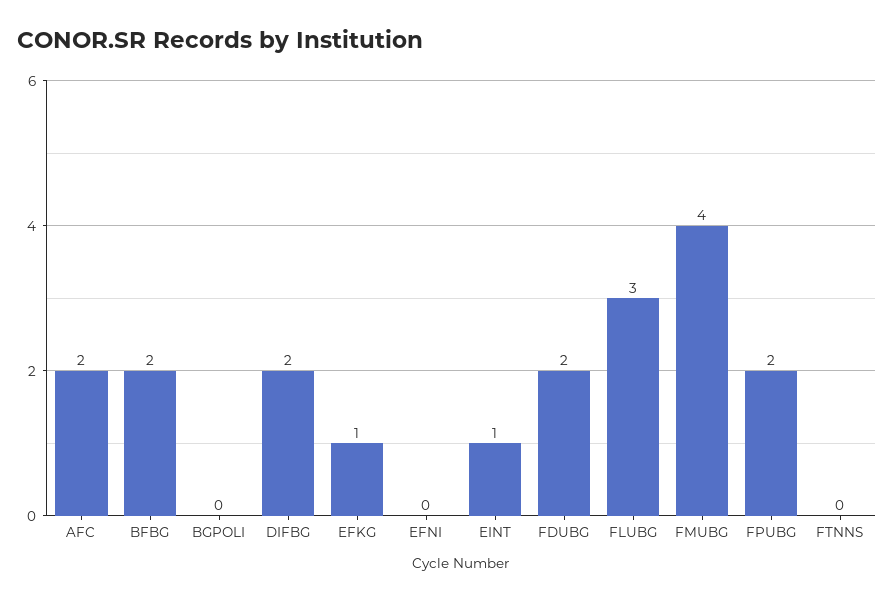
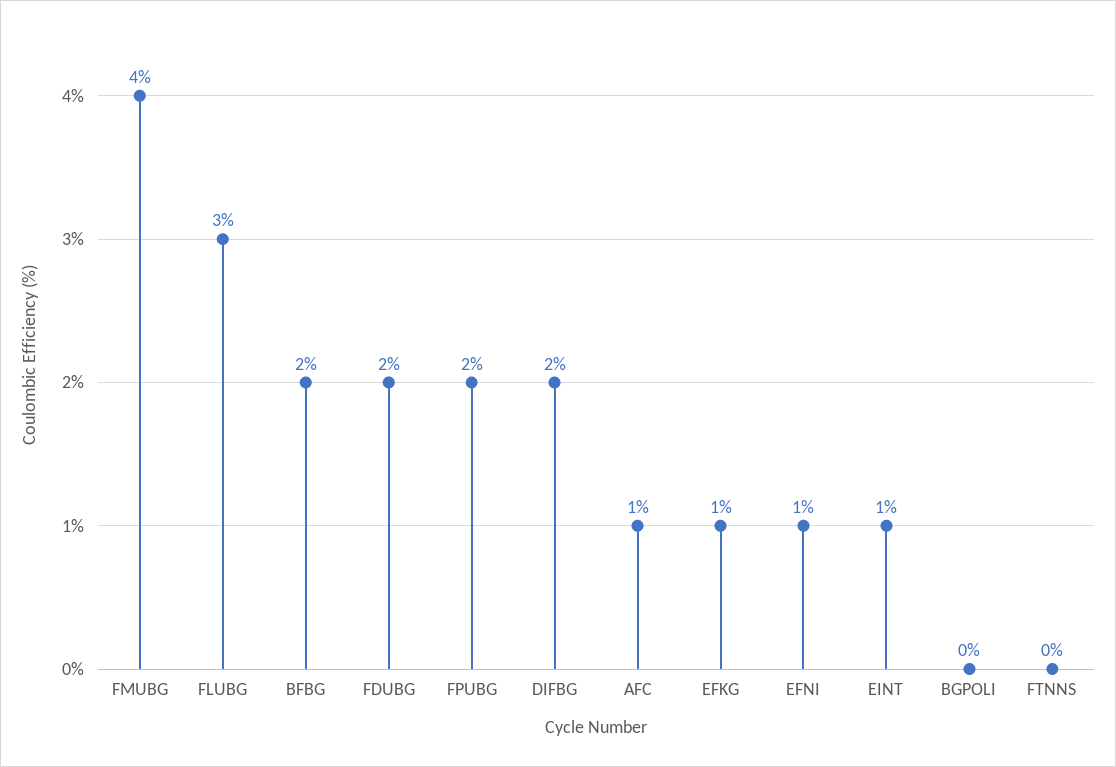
AFC: 2 -> 1
EFNI: 0 -> 1

